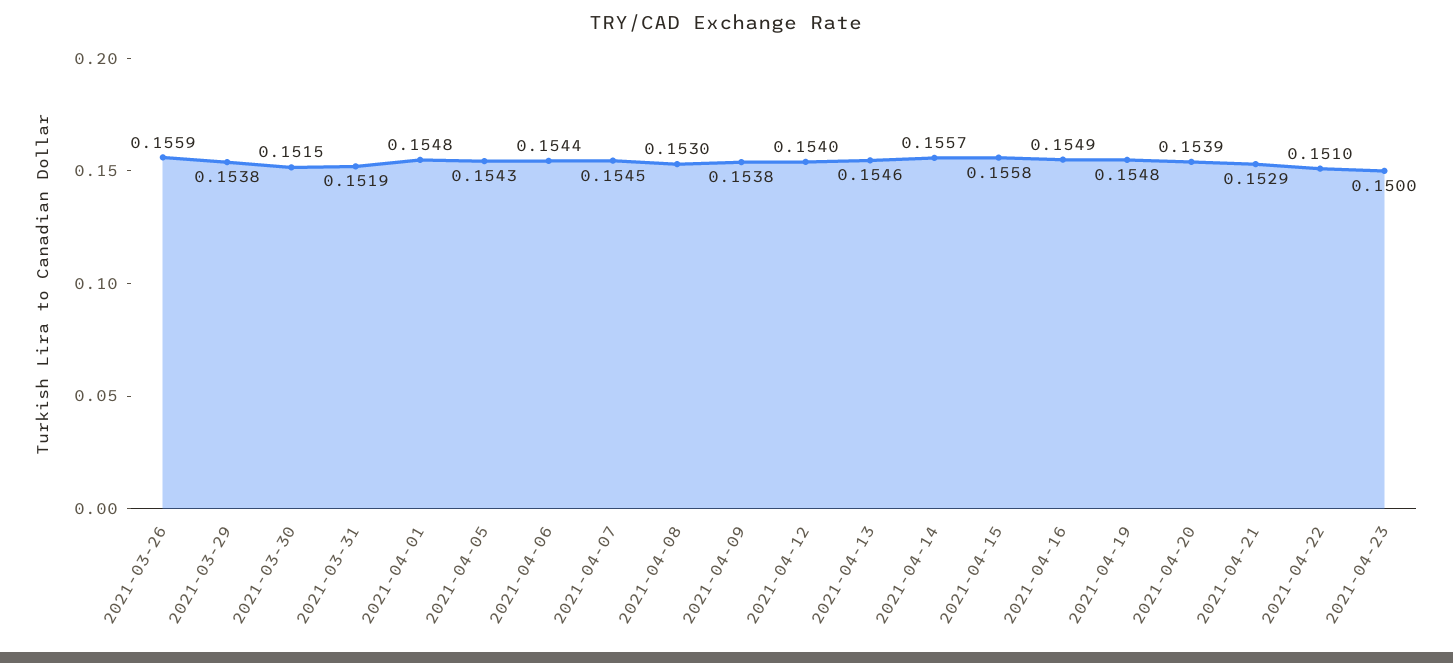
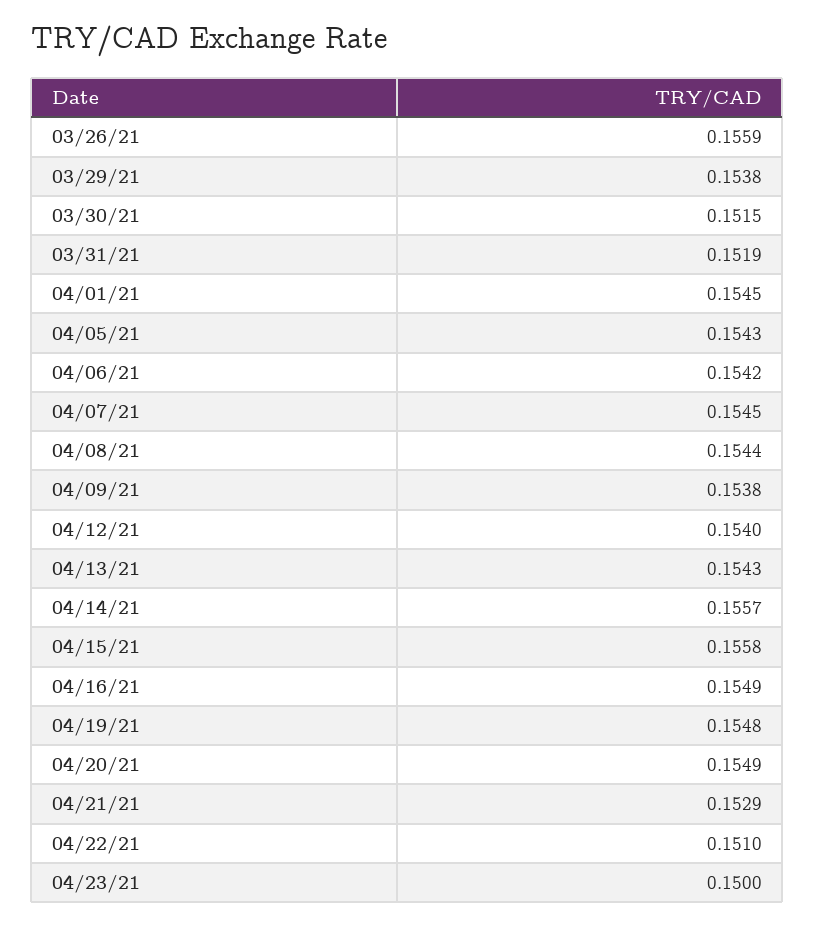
2021-04-01: 0.1548 -> 0.1545
2021-04-06: 0.1544 -> 0.1542
2021-04-08: 0.153 -> 0.1544
2021-04-13: 0.1546 -> 0.1543
2021-04-20: 0.1539 -> 0.1549

